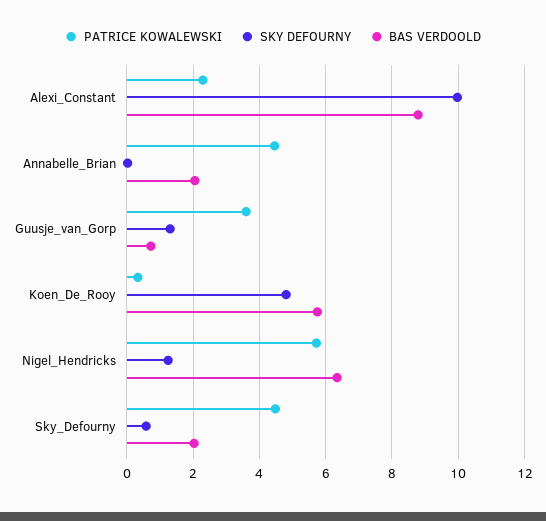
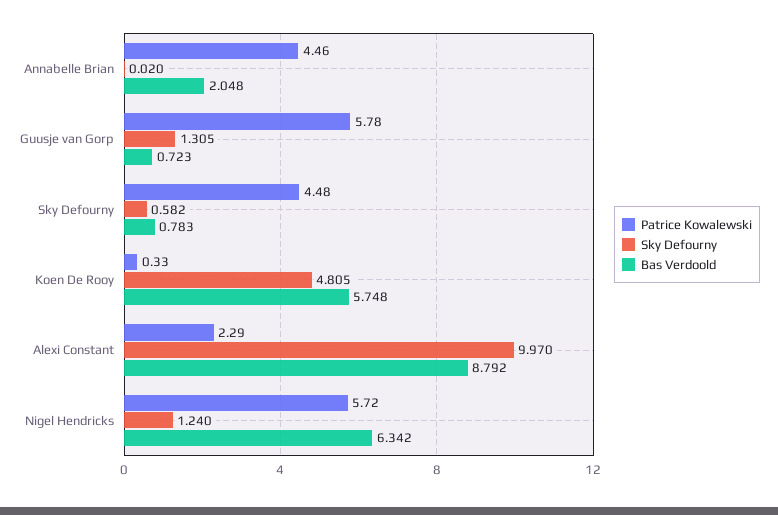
PATRICE KOWALEWSKI, Guusje_van_Gorp: 3.6 -> 5.78
BAS VERDOOLD, Sky_Defourny: 2 -> 0.783

